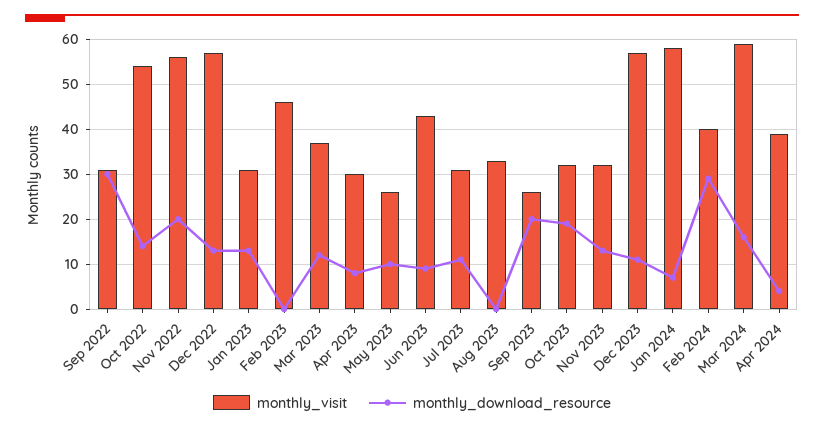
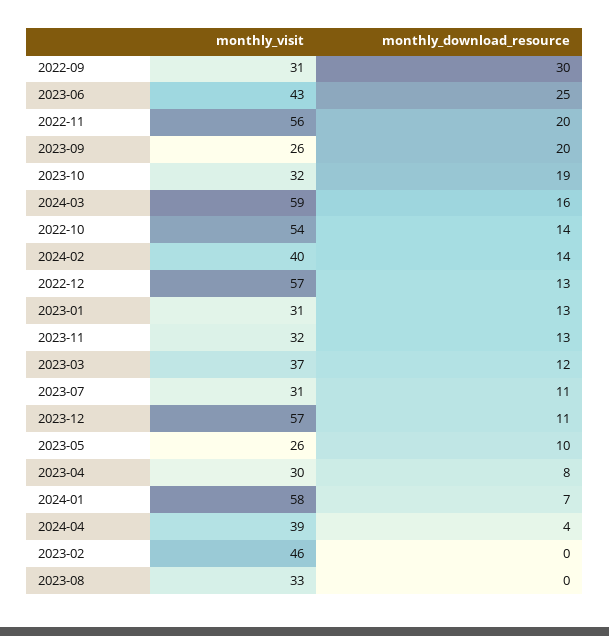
monthly_download_resource, Jun 2023: 10 -> 25
monthly_download_resource, Feb 2024: 30 -> 14

